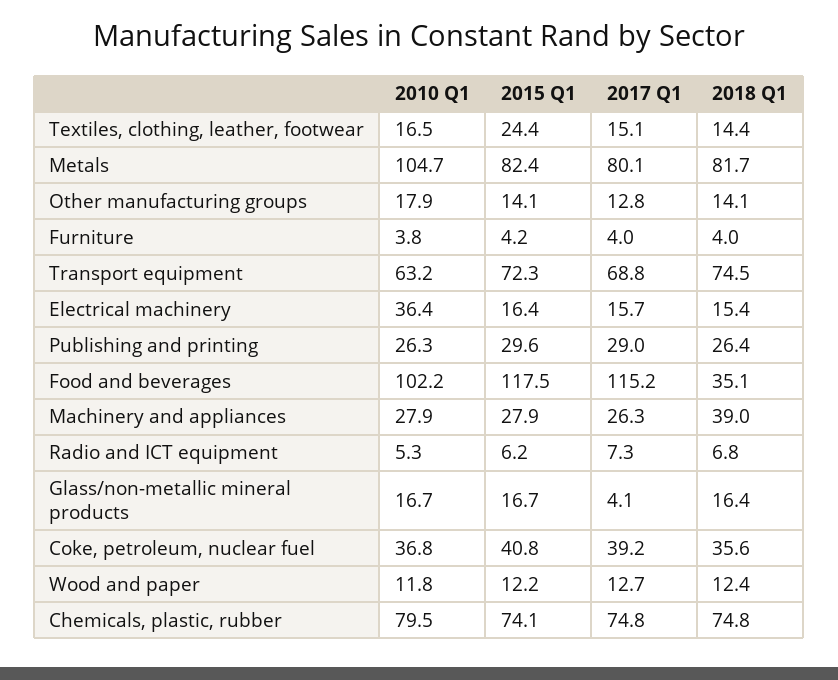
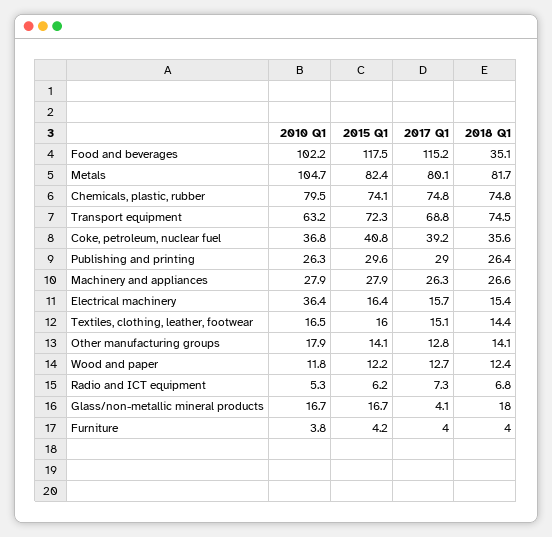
2015 Q1, Textiles, clothing, leather, footwear: 24.4 -> 16
2018 Q1, Machinery and appliances: 39 -> 26.6
2018 Q1, Glass/non-metallic mineral products: 16.4 -> 18

